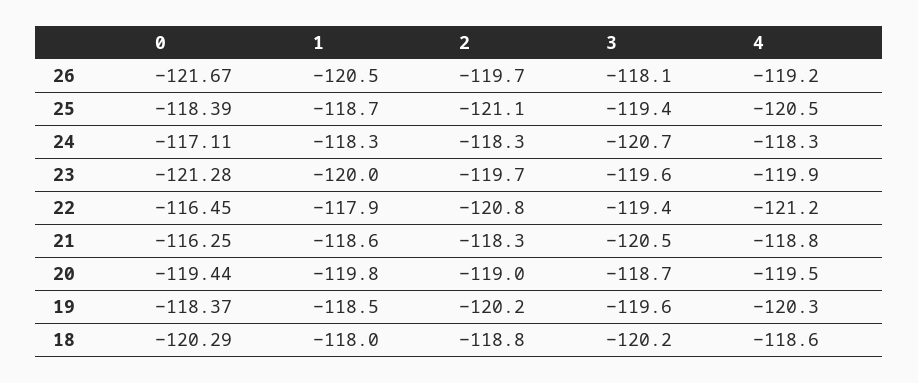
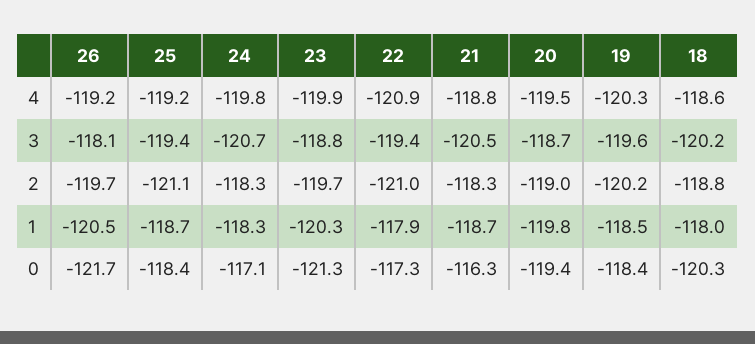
4, 25: -120.5 -> -119.2
4, 24: -118.3 -> -119.8
1, 23: -120 -> -120.3
3, 23: -119.6 -> -118.8
0, 22: -116.45 -> -117.3
2, 22: -120.8 -> -121
4, 22: -121.2 -> -120.9
1, 21: -118.6 -> -118.7

